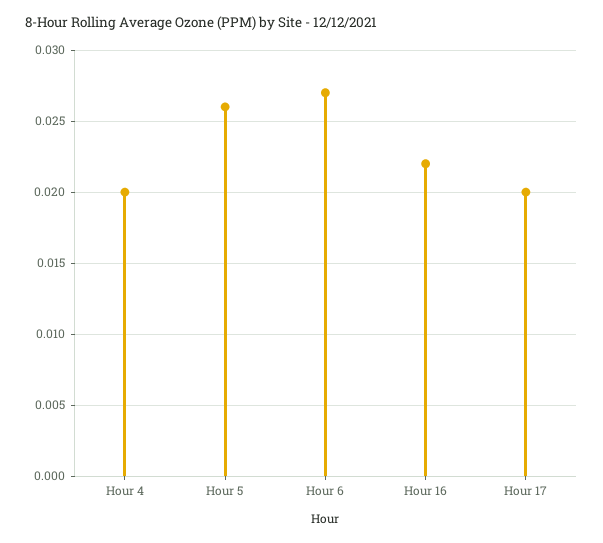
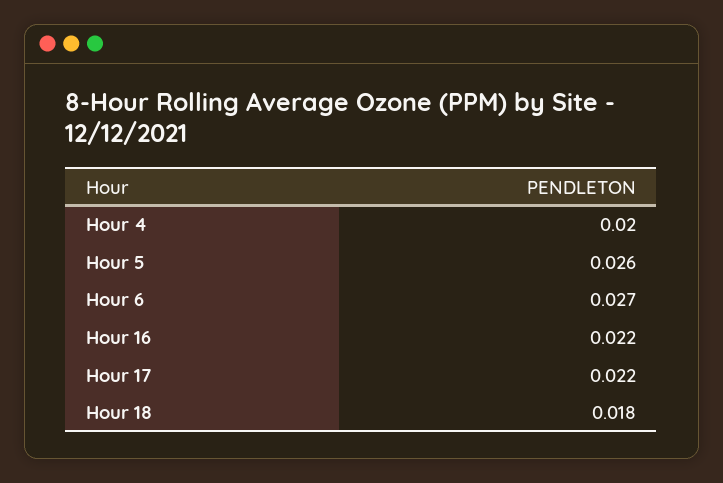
Hour 17: 0.02 -> 0.022
Hour 18: none -> 0.018

